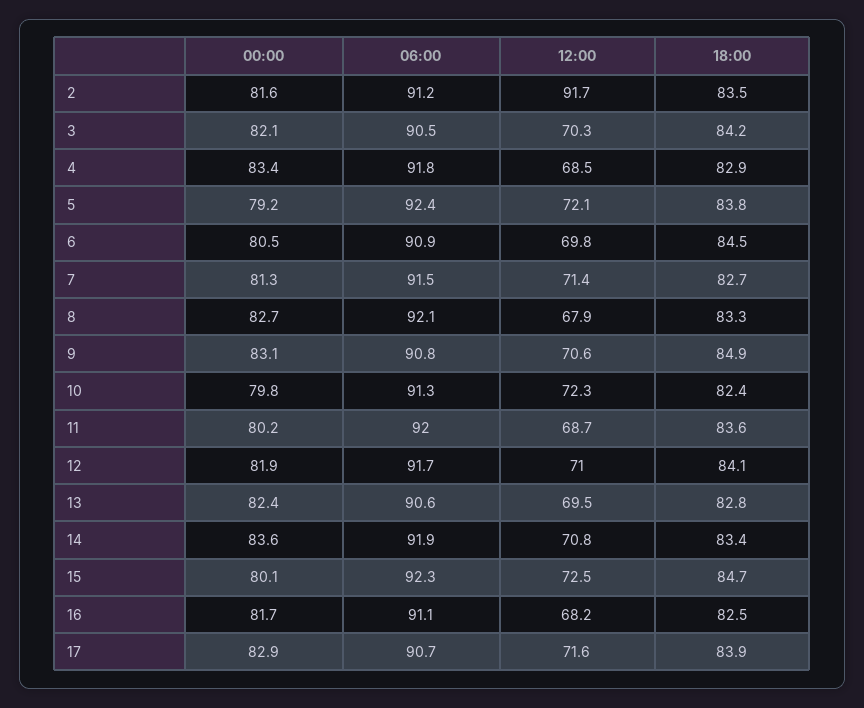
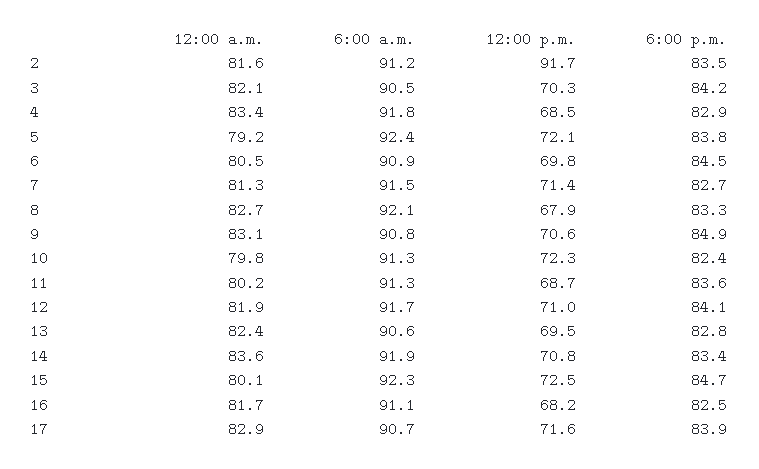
06:00, 11: 92 -> 91.3

